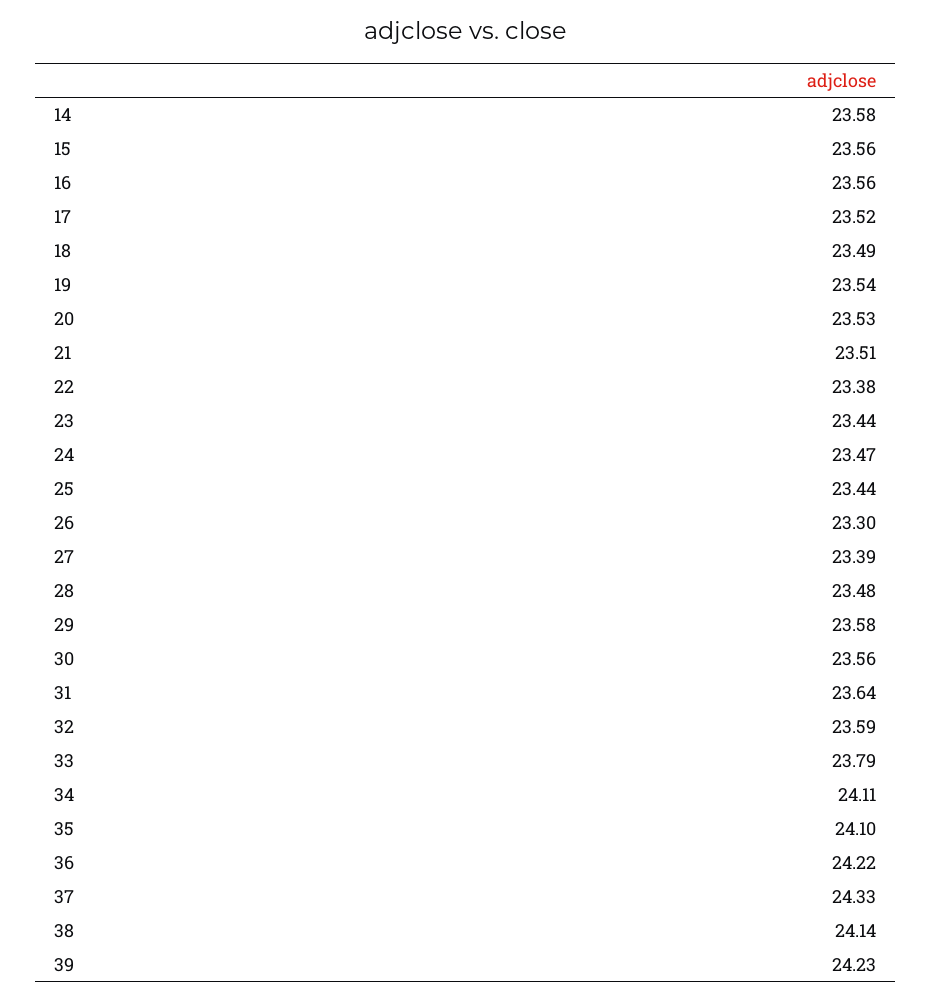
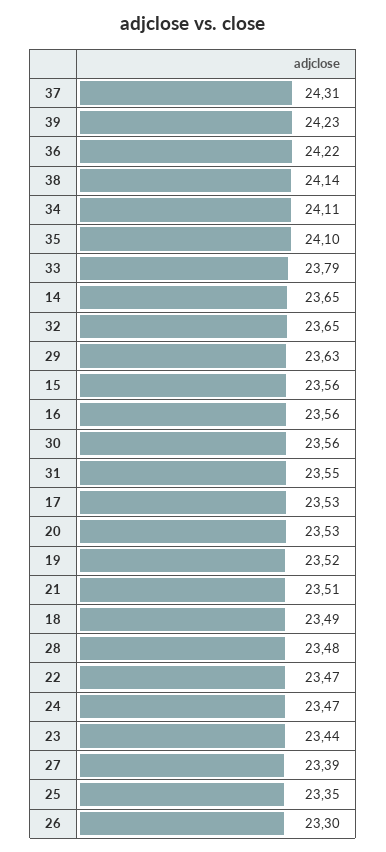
14: 23.58 -> 23.65
17: 23.52 -> 23.53
19: 23.54 -> 23.52
22: 23.38 -> 23.47
25: 23.44 -> 23.35
29: 23.58 -> 23.63
31: 23.64 -> 23.55
32: 23.59 -> 23.65
37: 24.33 -> 24.31

